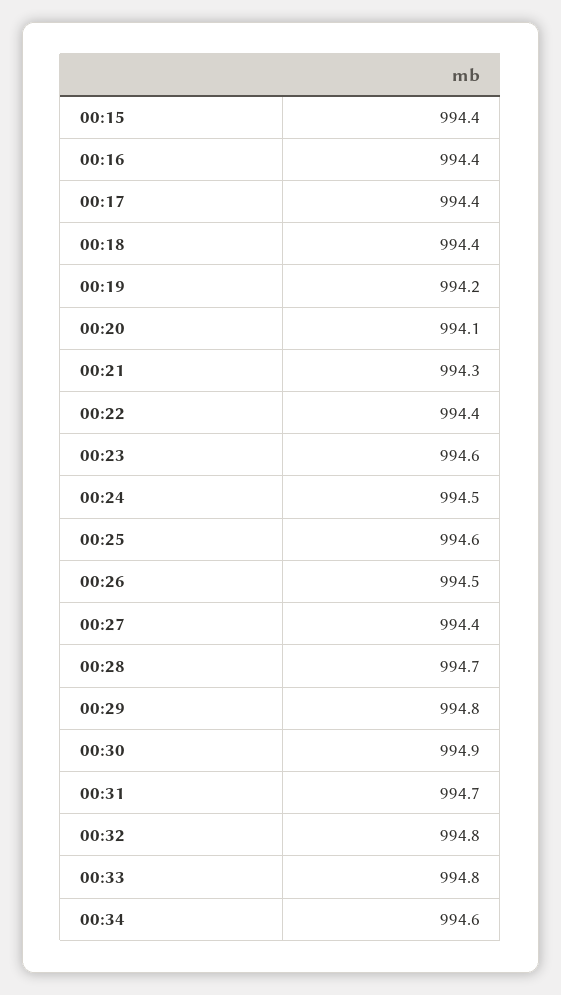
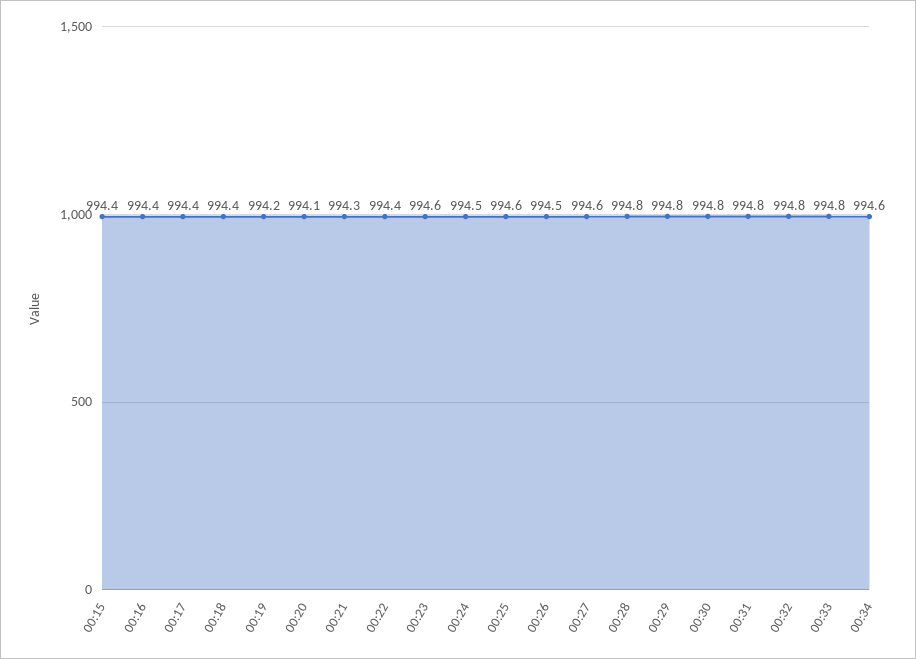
00:27: 994.4 -> 994.6
00:28: 994.7 -> 994.8
00:30: 994.9 -> 994.8
00:31: 994.7 -> 994.8

